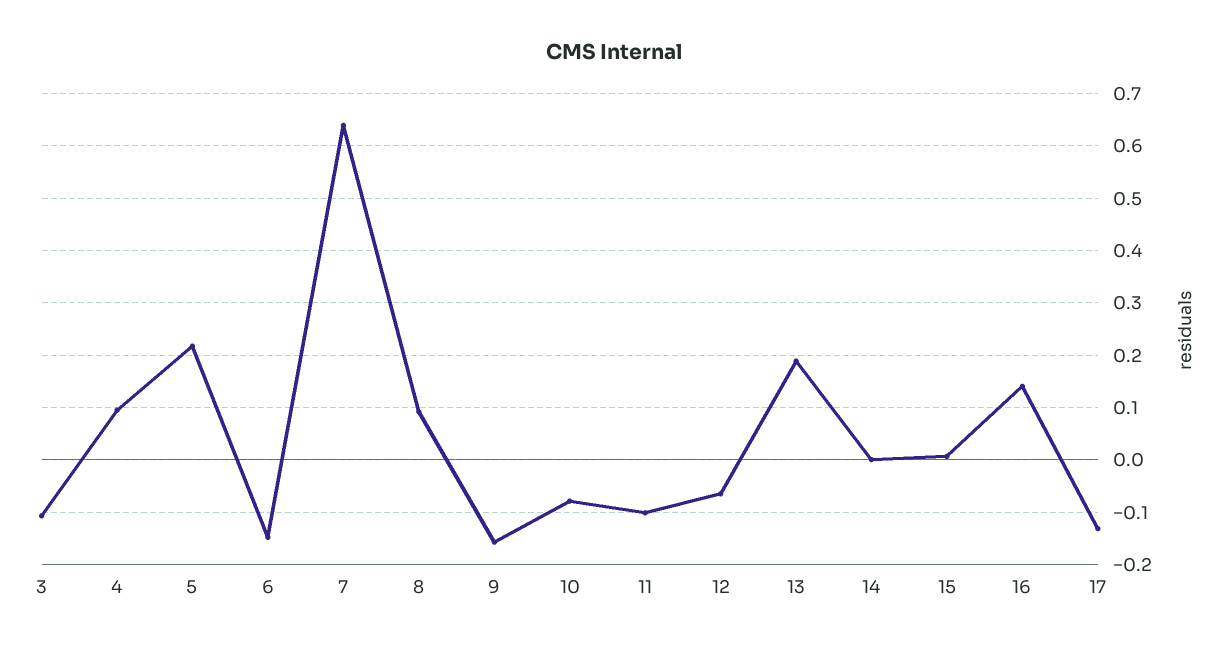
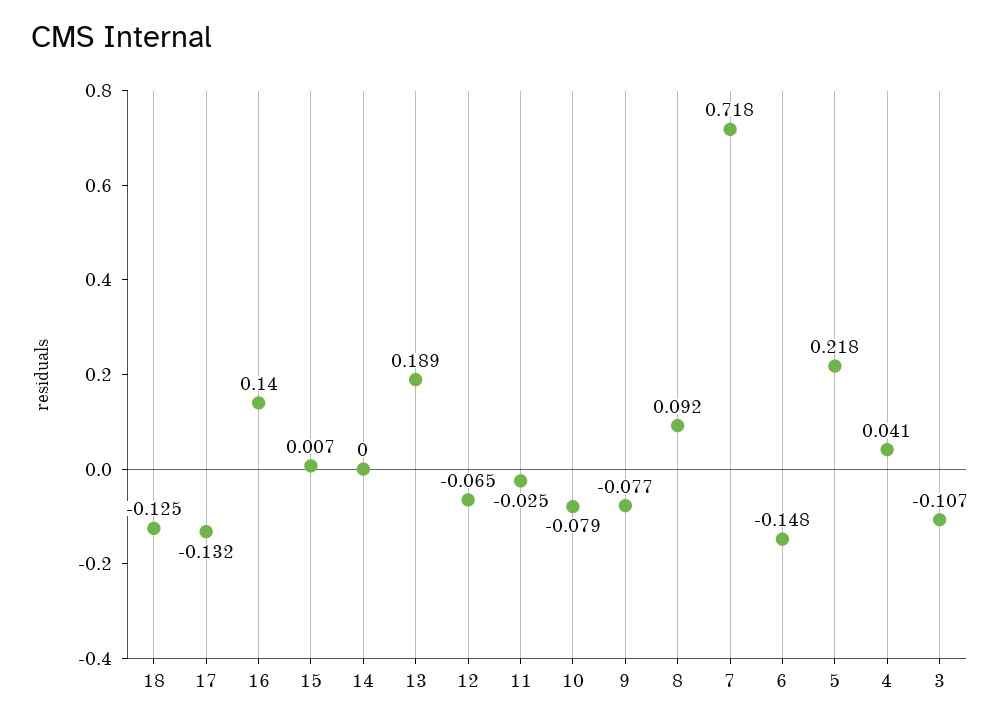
4: 0.1 -> 0.041
7: 0.64 -> 0.718
9: -0.16 -> -0.077
11: -0.1 -> -0.025
18: none -> -0.125

